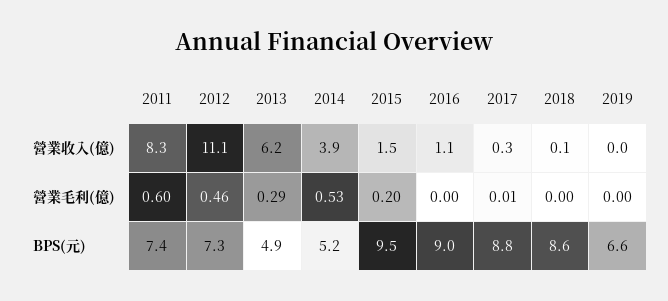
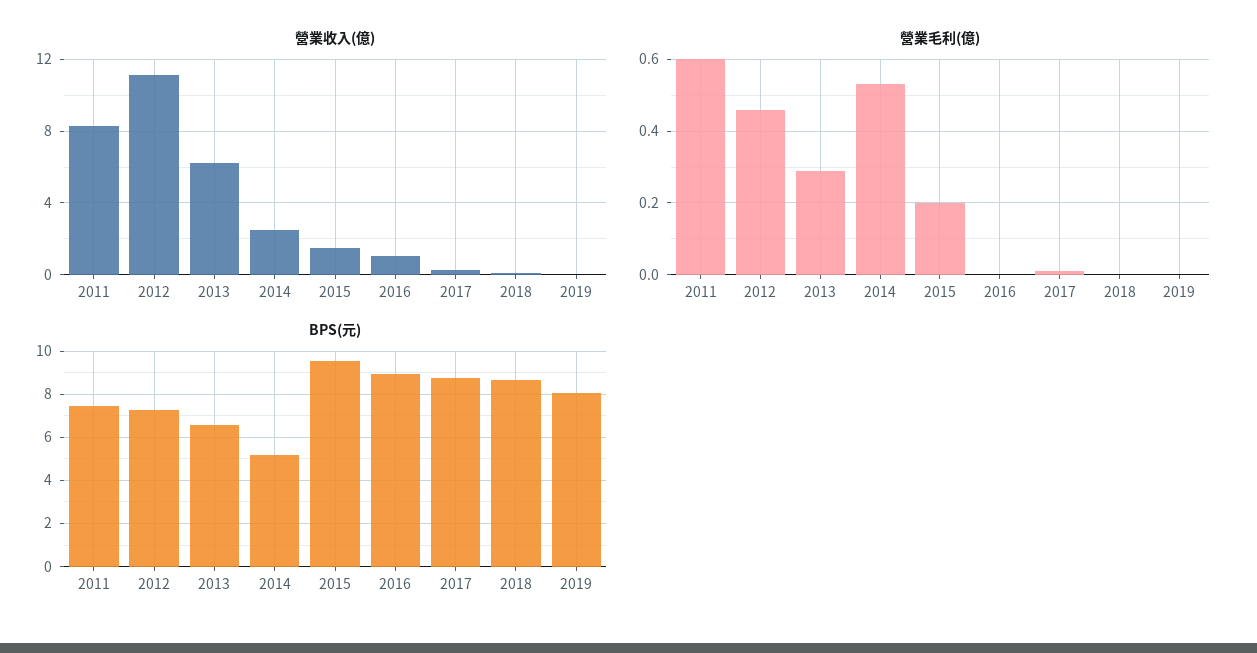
營業收入(億), 2014: 3.9 -> 2.5
BPS(元), 2013: 4.9 -> 6.5
BPS(元), 2019: 6.6 -> 8

